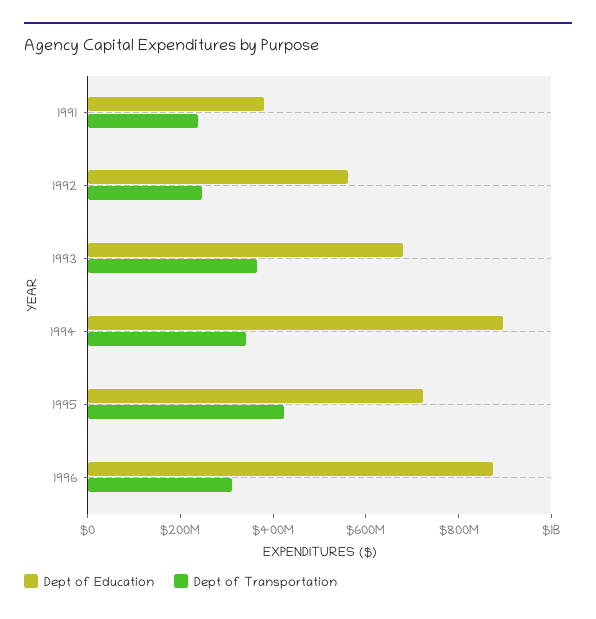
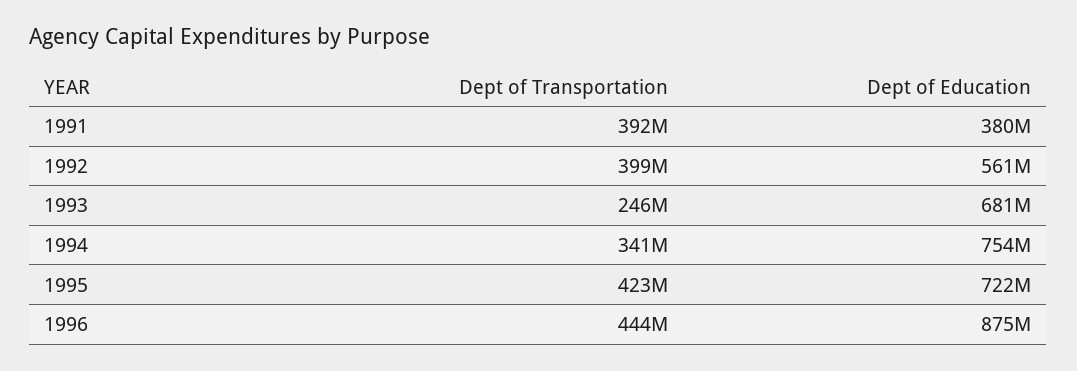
Dept of Transportation, 1991: 250000000 -> 392000000
Dept of Transportation, 1992: 250000000 -> 399000000
Dept of Transportation, 1993: 350000000 -> 246000000
Dept of Education, 1994: 900000000 -> 754000000
Dept of Transportation, 1996: 300000000 -> 444000000

